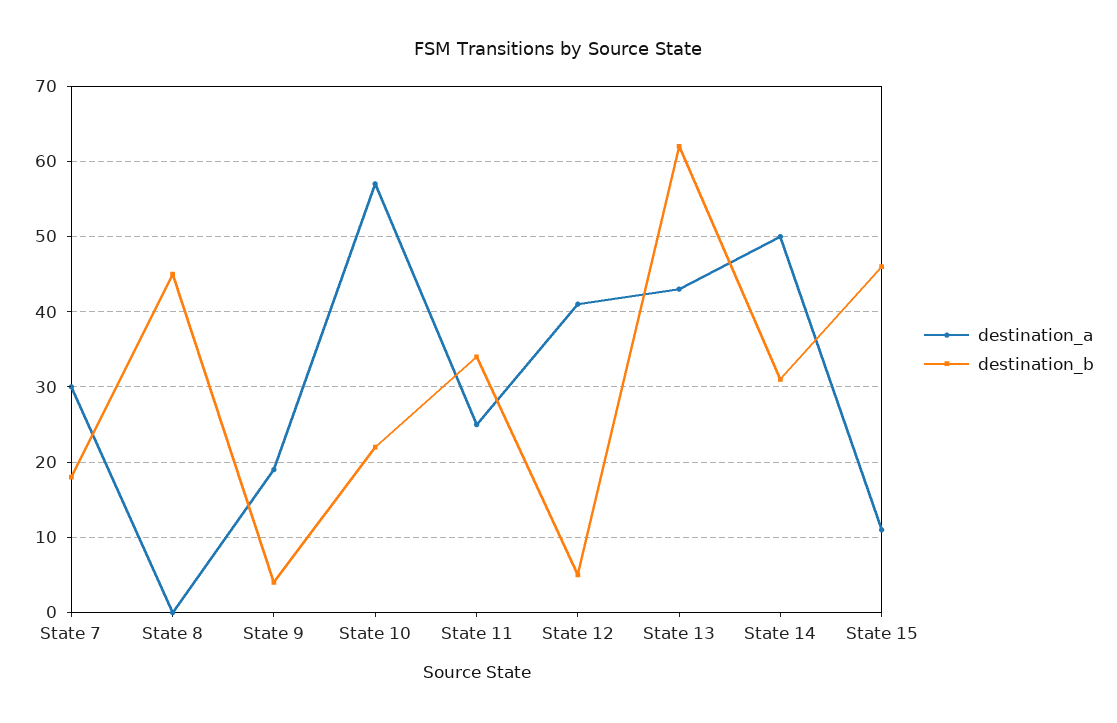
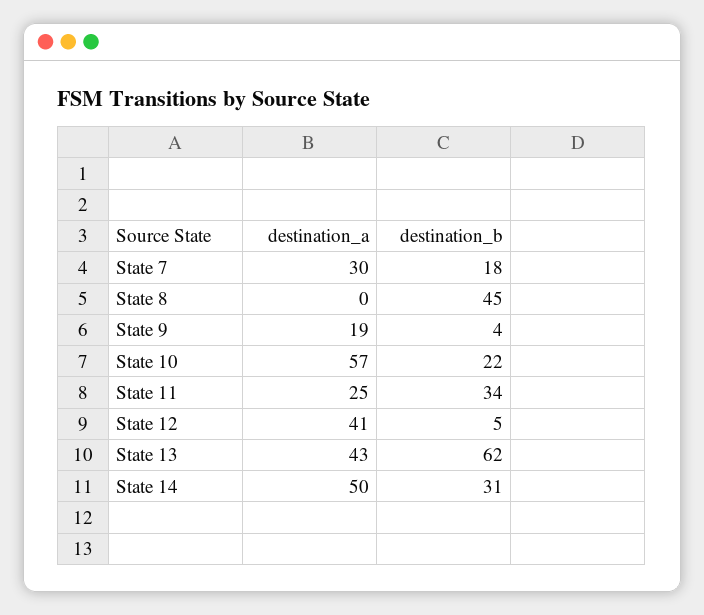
destination_a, State 15: 11 -> none
destination_b, State 15: 46 -> none

